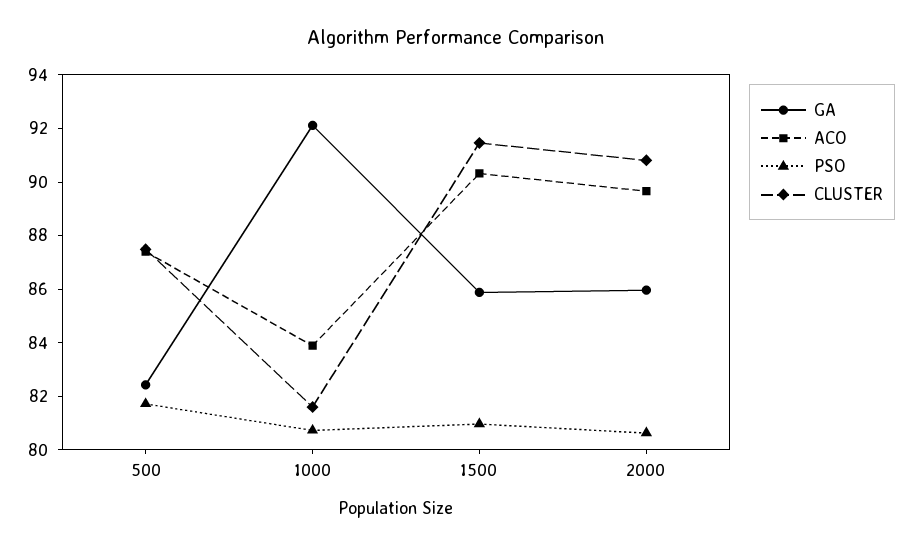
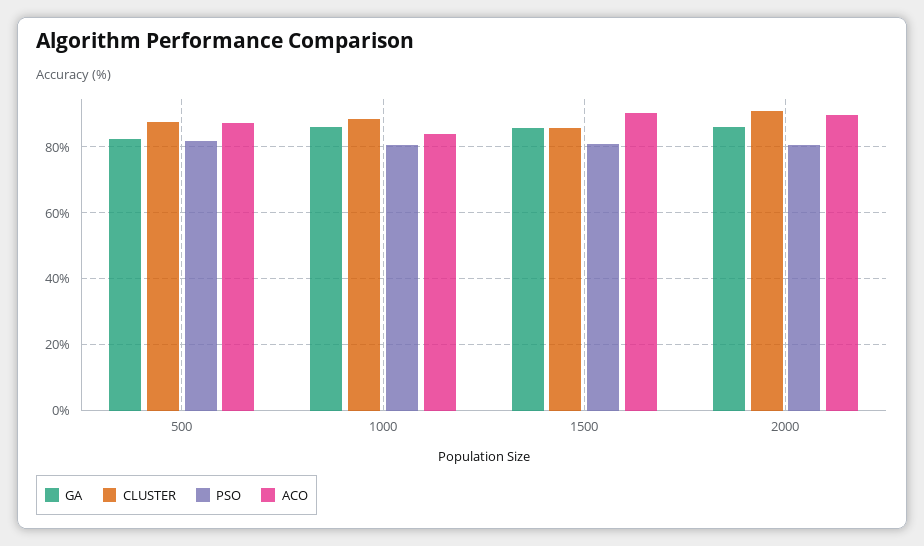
GA, 1000: 92 -> 86
CLUSTER, 1000: 81.5 -> 88
CLUSTER, 1500: 91.5 -> 86

